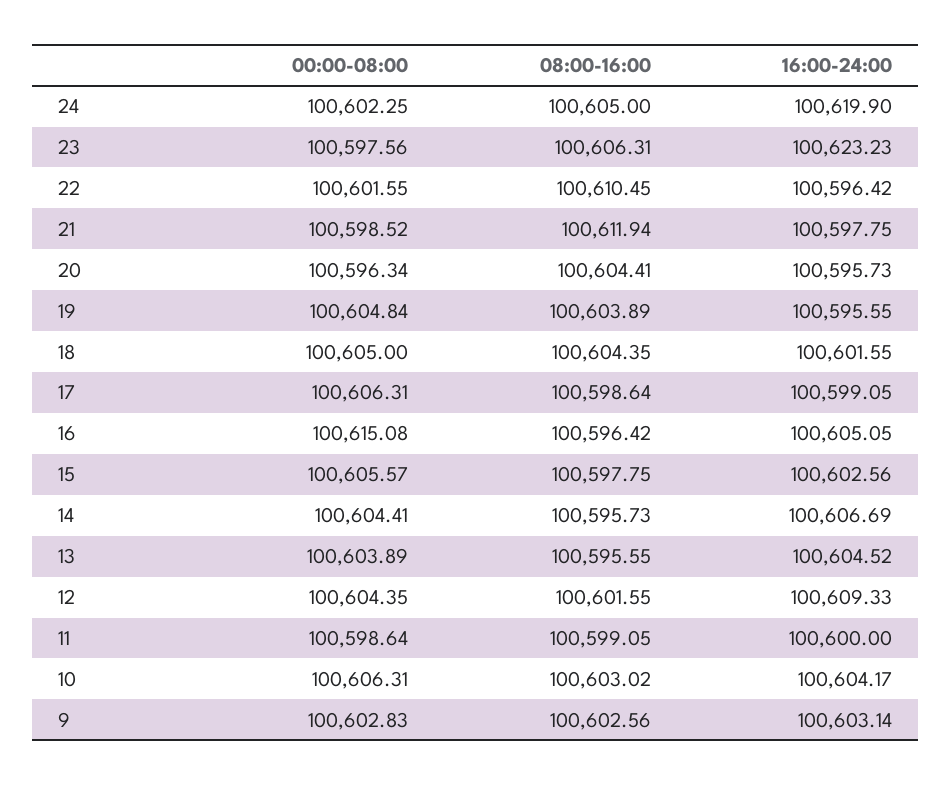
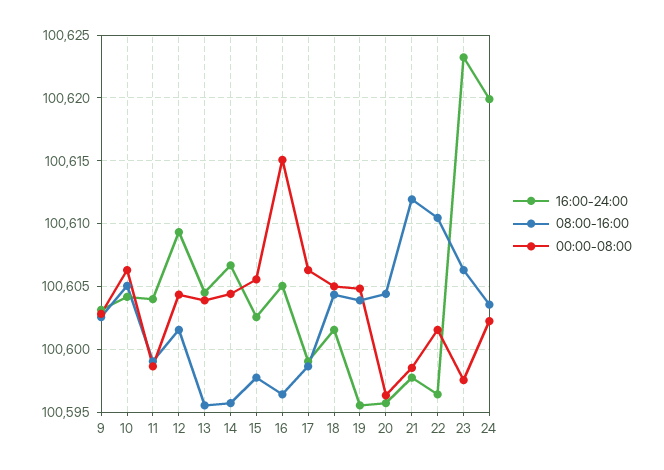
08:00-16:00, 24: 100605 -> 100603.5
16:00-24:00, 11: 100600 -> 100604
08:00-16:00, 10: 100603.02 -> 100605

